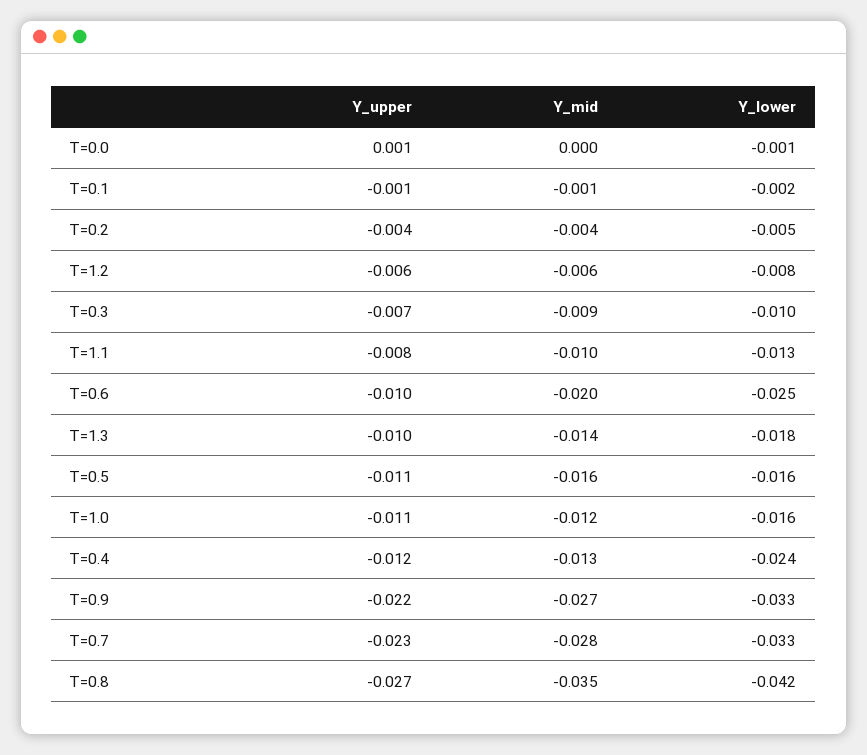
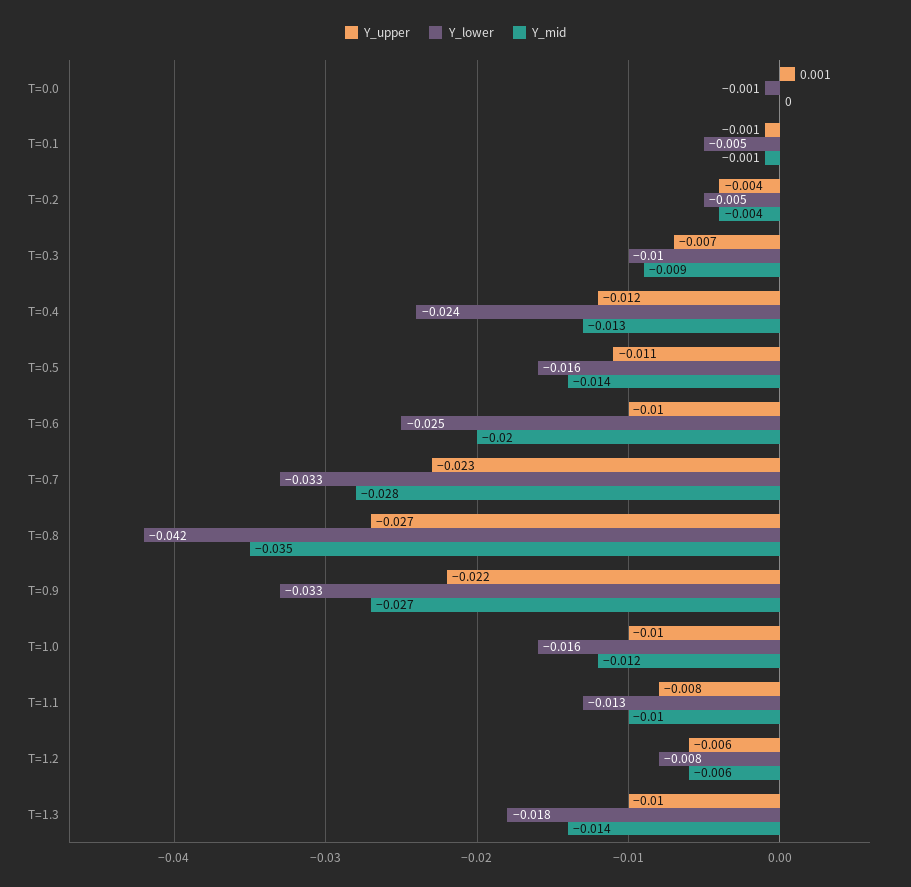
Y_lower, T=0.1: -0.002 -> -0.005
Y_mid, T=0.5: -0.016 -> -0.014
Y_upper, T=1.0: -0.011 -> -0.01

